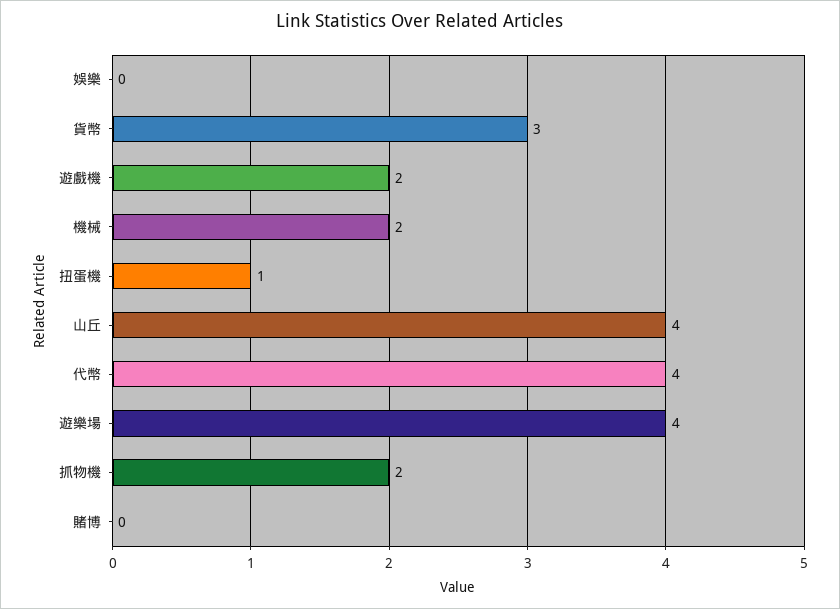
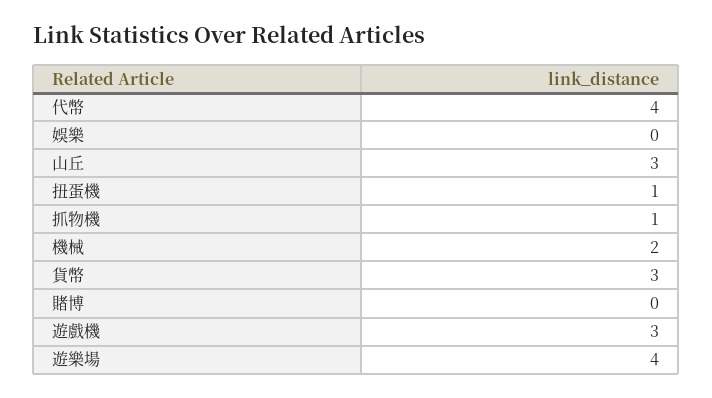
遊戲機: 2 -> 3
山丘: 4 -> 3
抓物機: 2 -> 1

